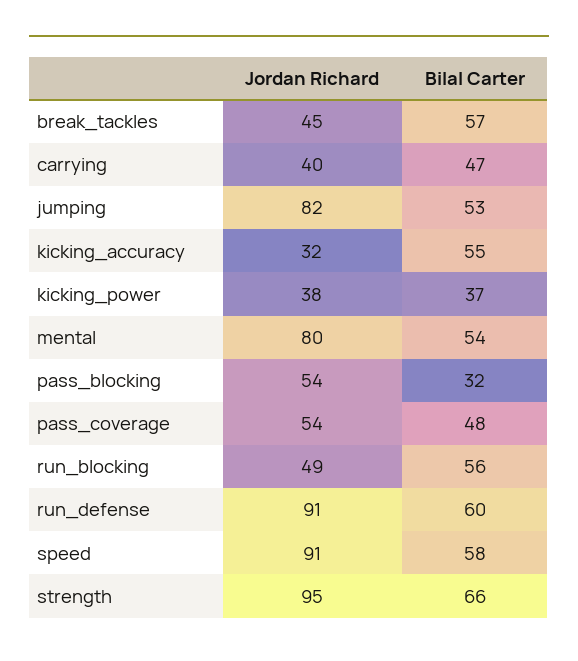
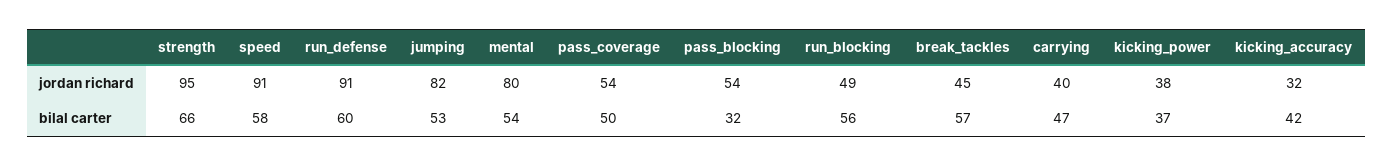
Bilal Carter, kicking_accuracy: 55 -> 42
Bilal Carter, pass_coverage: 48 -> 50

